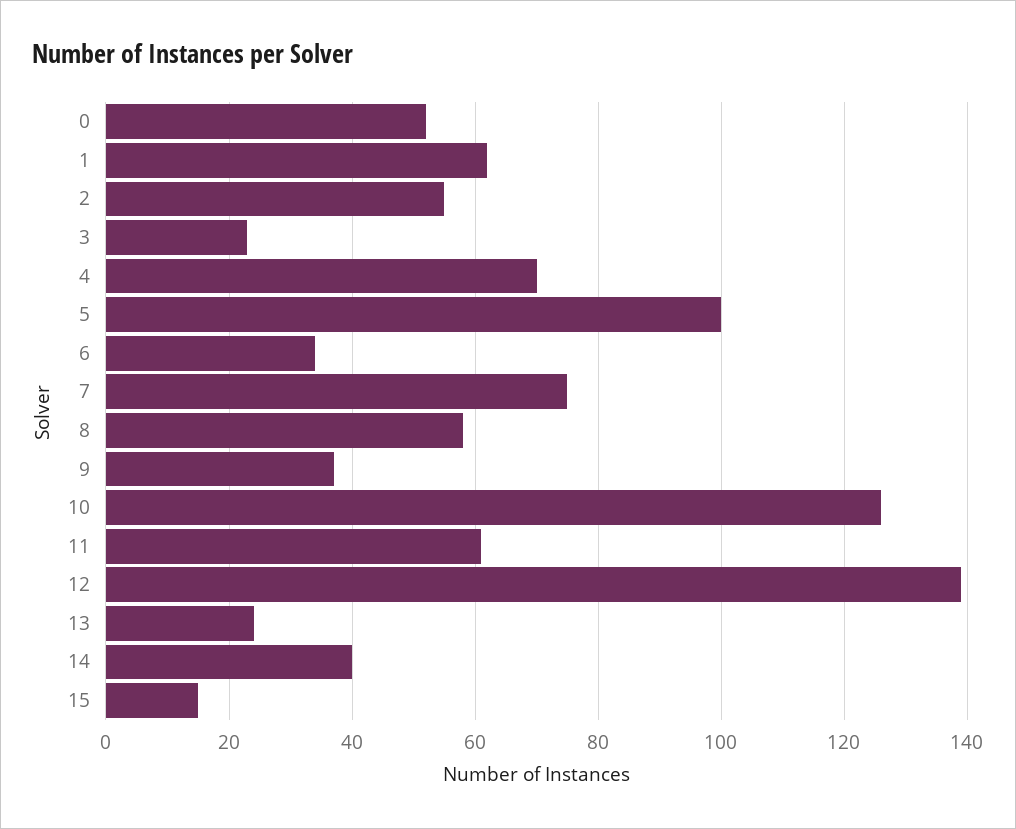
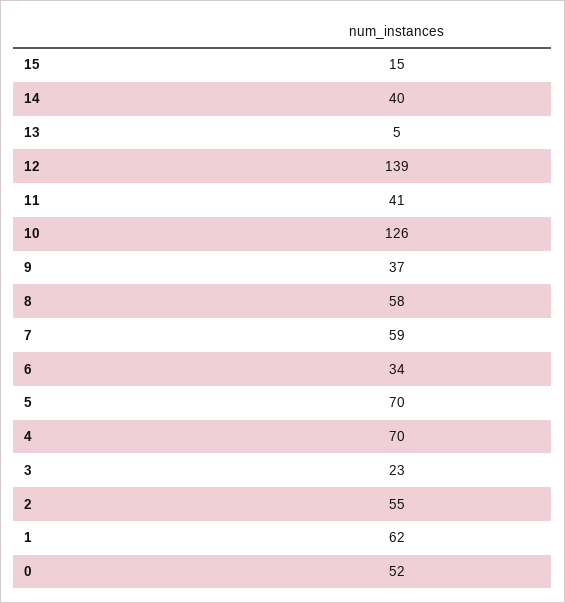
5: 100 -> 70
7: 75 -> 59
11: 60 -> 41
13: 25 -> 5

